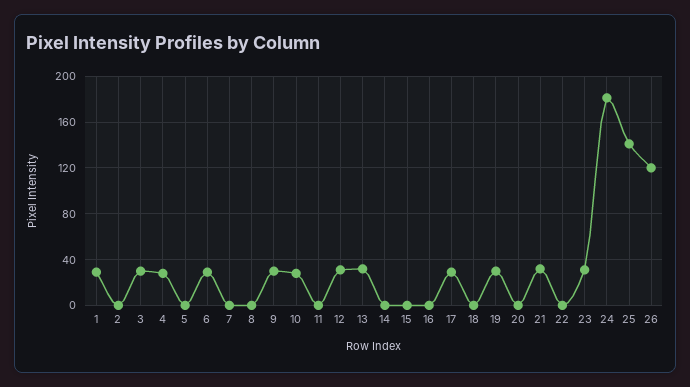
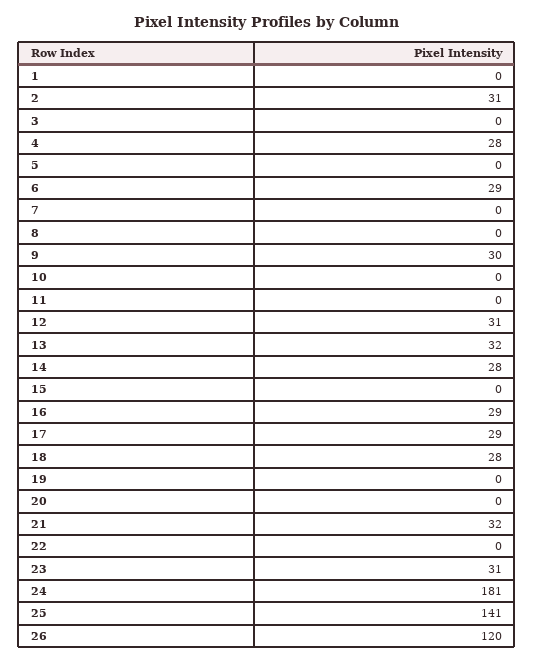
1: 30 -> 0
2: 0 -> 31
3: 30 -> 0
10: 30 -> 0
14: 0 -> 28
16: 0 -> 29
18: 0 -> 28
19: 30 -> 0

